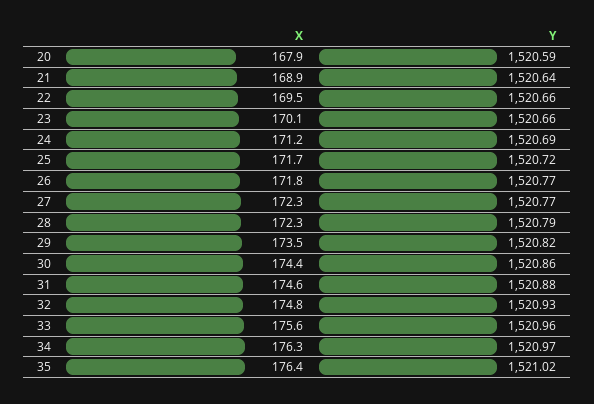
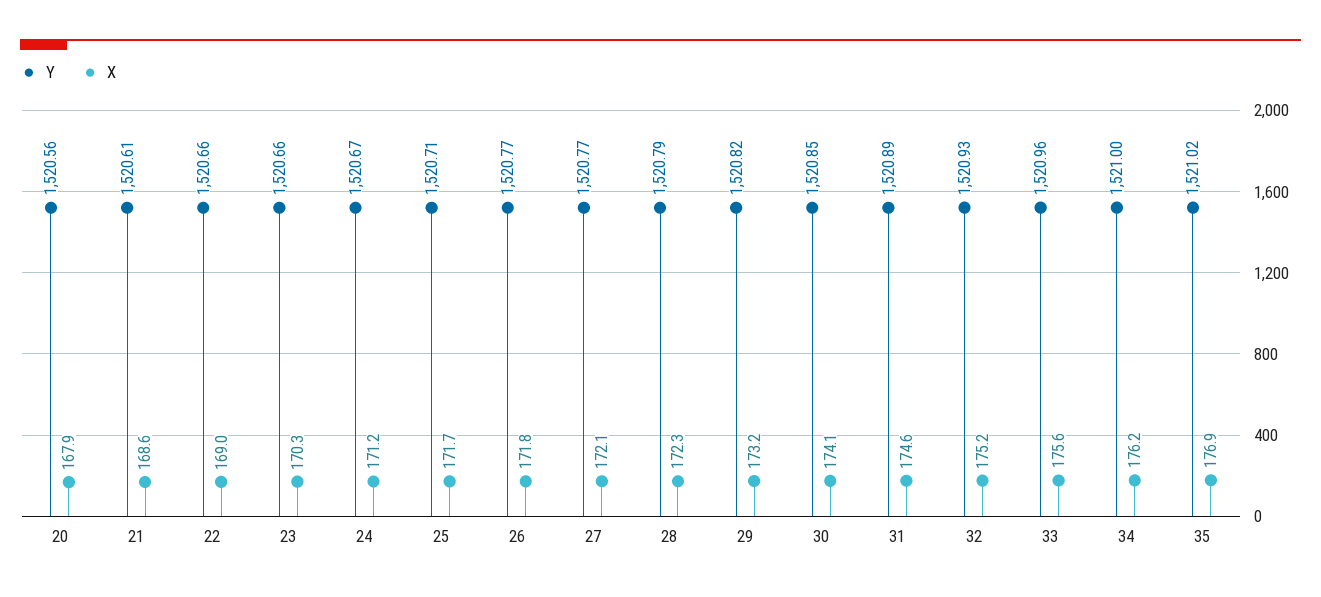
Y, 20: 1520.59 -> 1520.56
X, 21: 168.9 -> 168.6
Y, 21: 1520.64 -> 1520.61
X, 22: 169.5 -> 169
X, 23: 170.1 -> 170.3
Y, 24: 1520.69 -> 1520.67
Y, 25: 1520.72 -> 1520.71
X, 27: 172.3 -> 172.1
X, 29: 173.5 -> 173.2
X, 30: 174.4 -> 174.1
Y, 30: 1520.86 -> 1520.85
Y, 31: 1520.88 -> 1520.89
X, 32: 174.8 -> 175.2
X, 34: 176.3 -> 176.2
Y, 34: 1520.97 -> 1521
X, 35: 176.4 -> 176.9

